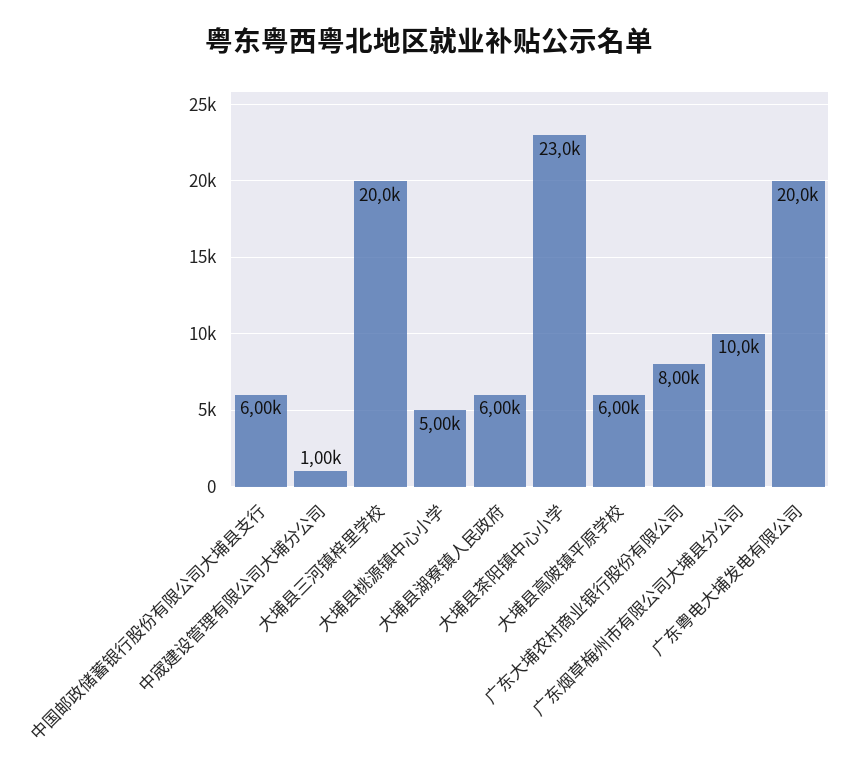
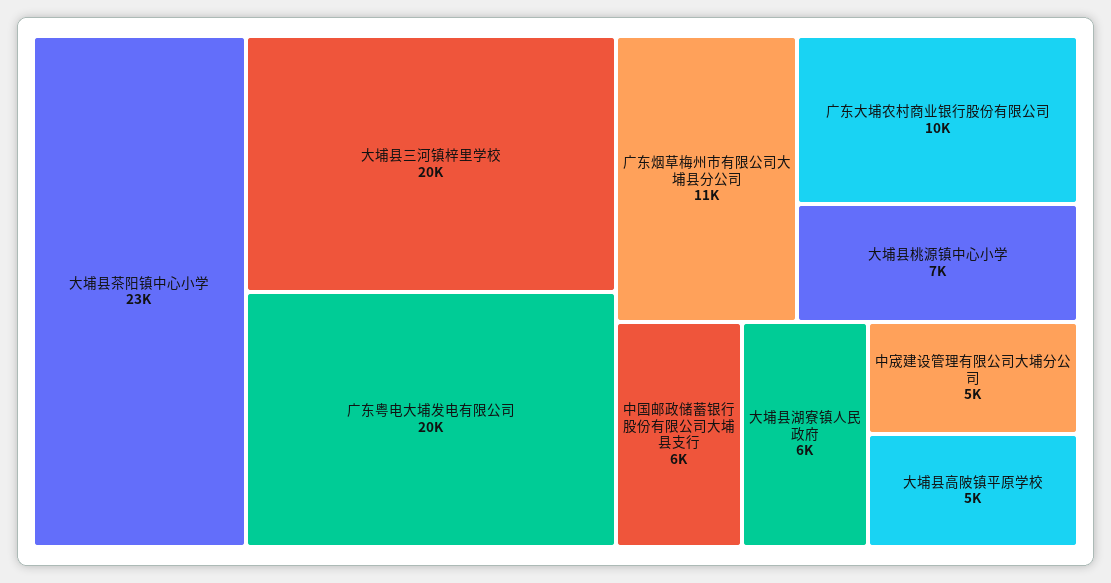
中宬建设管理有限公司大埔分公司: 1000 -> 5000
大埔县桃源镇中心小学: 5000 -> 7000
大埔县高陂镇平原学校: 6000 -> 5000
广东大埔农村商业银行股份有限公司: 8000 -> 10000
广东烟草梅州市有限公司大埔县分公司: 10000 -> 11000

